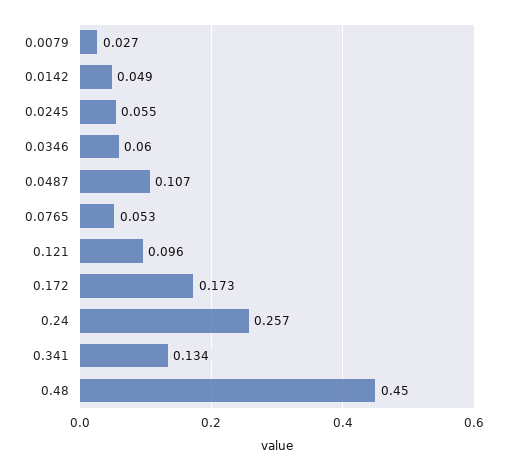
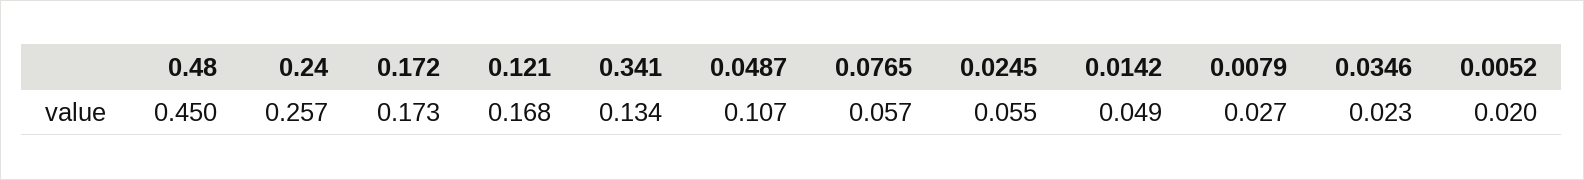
0.0346: 0.06 -> 0.023
0.0765: 0.053 -> 0.057
0.121: 0.096 -> 0.168
0.0052: none -> 0.02

